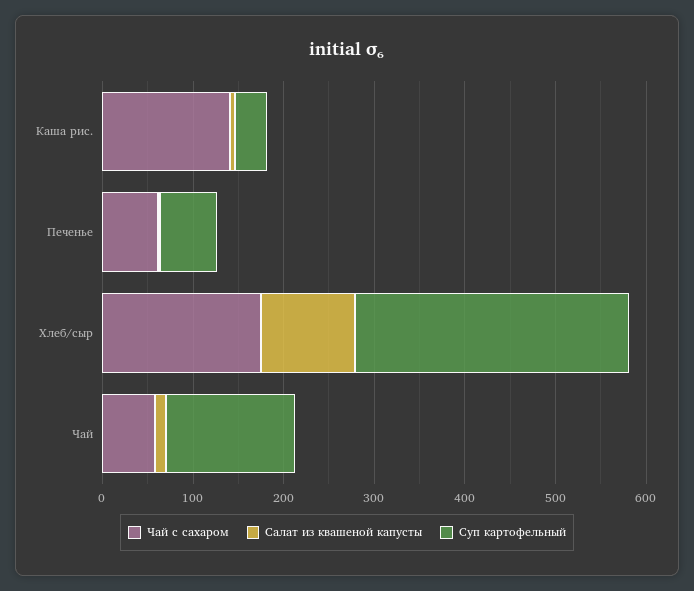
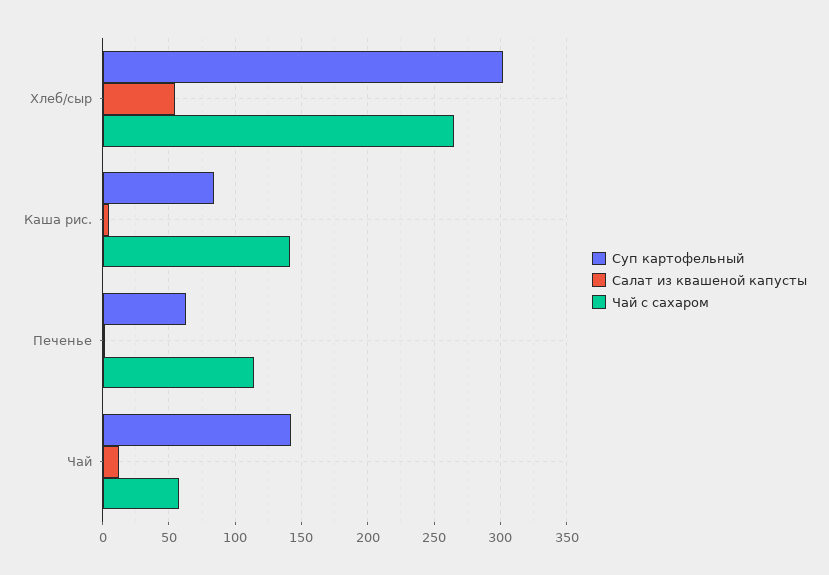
Суп картофельный, Каша рис.: 40 -> 85
Чай с сахаром, Печенье: 60 -> 115
Чай с сахаром, Хлеб/сыр: 180 -> 265
Салат из квашеной капусты, Хлеб/сыр: 100 -> 55

